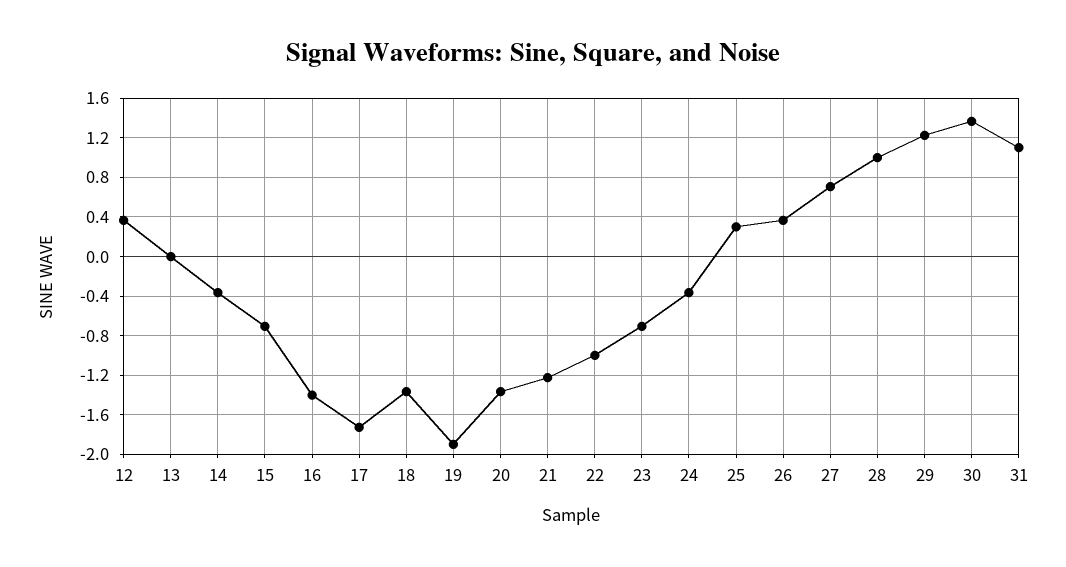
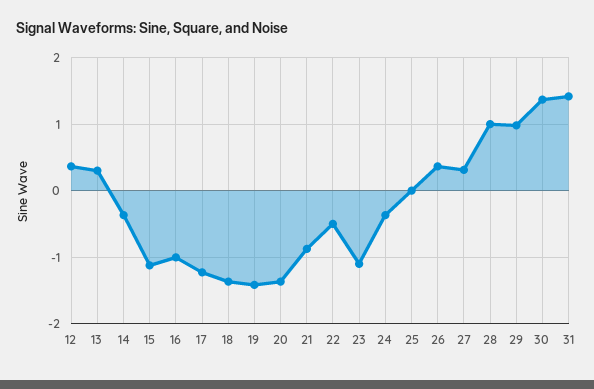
13: 0 -> 0.3
15: -0.7 -> -1.1
16: -1.4 -> -1
17: -1.7 -> -1.2
19: -1.9 -> -1.4
21: -1.2 -> -0.9
22: -1 -> -0.5
23: -0.7 -> -1.1
25: 0.3 -> 0
27: 0.7 -> 0.3
29: 1.2 -> 1
31: 1.1 -> 1.4

